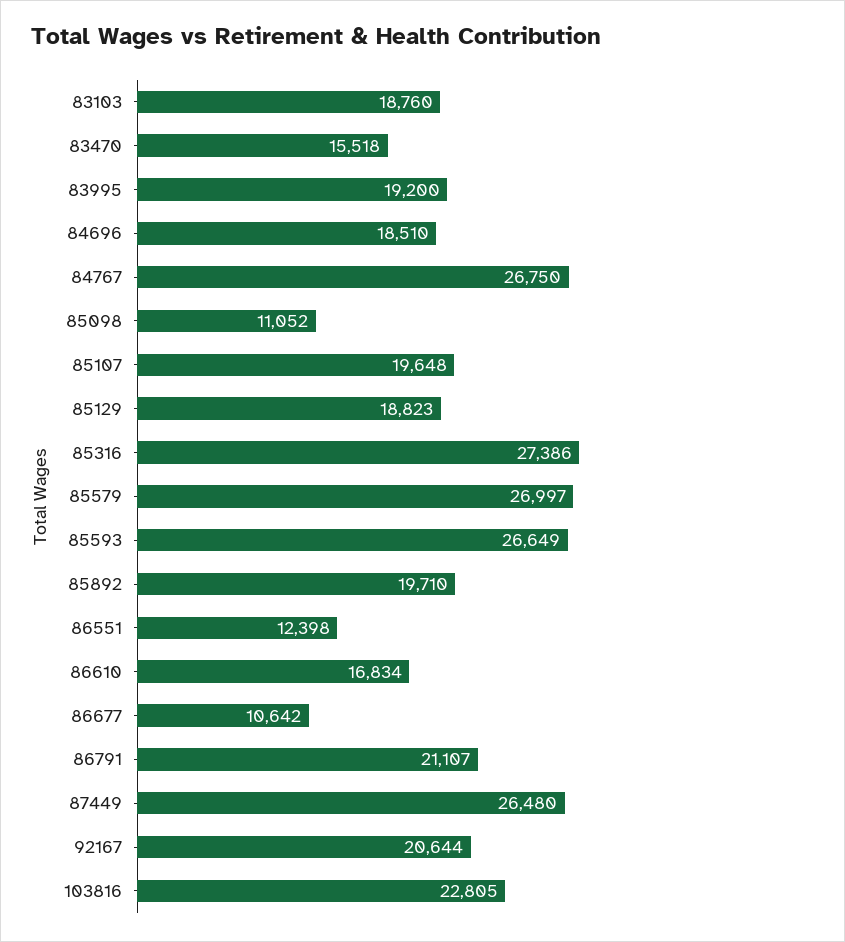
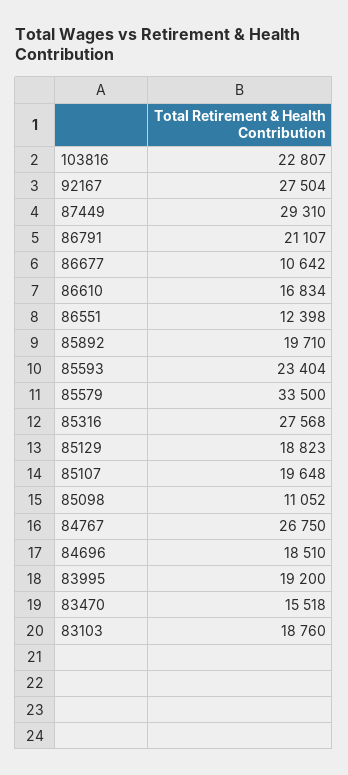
85316: 27386 -> 27568
85579: 26997 -> 33500
85593: 26649 -> 23404
87449: 26480 -> 29310
92167: 20644 -> 27504
103816: 22805 -> 22807

